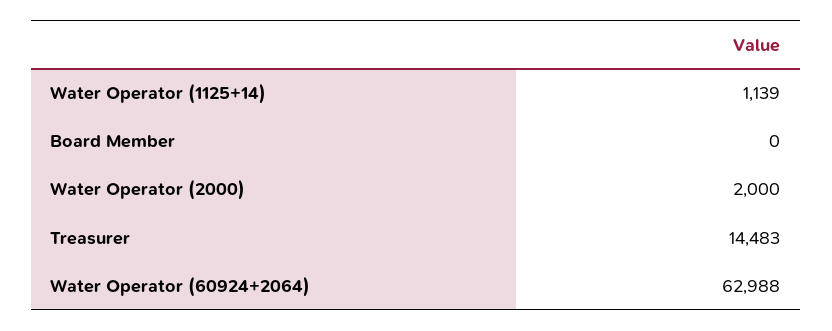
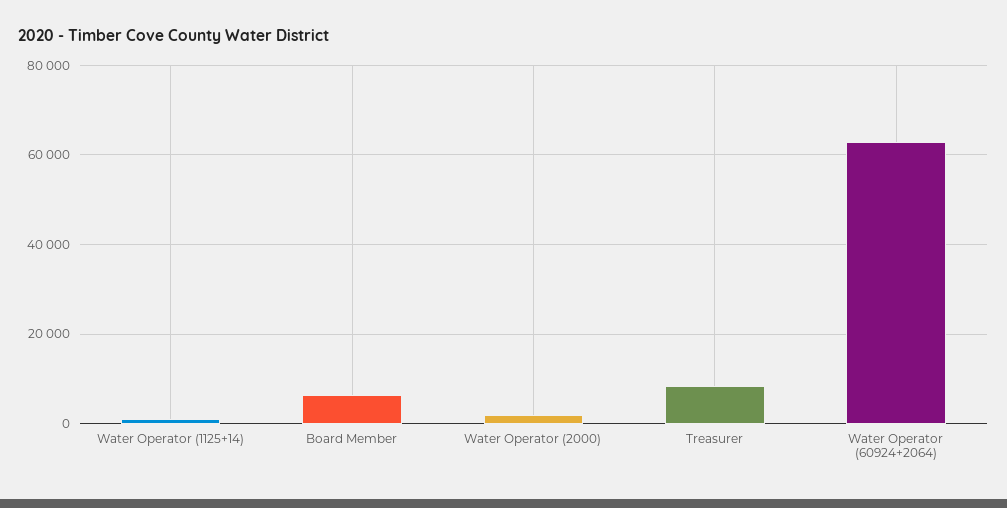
Board Member: 0 -> 6000
Treasurer: 14483 -> 8000

